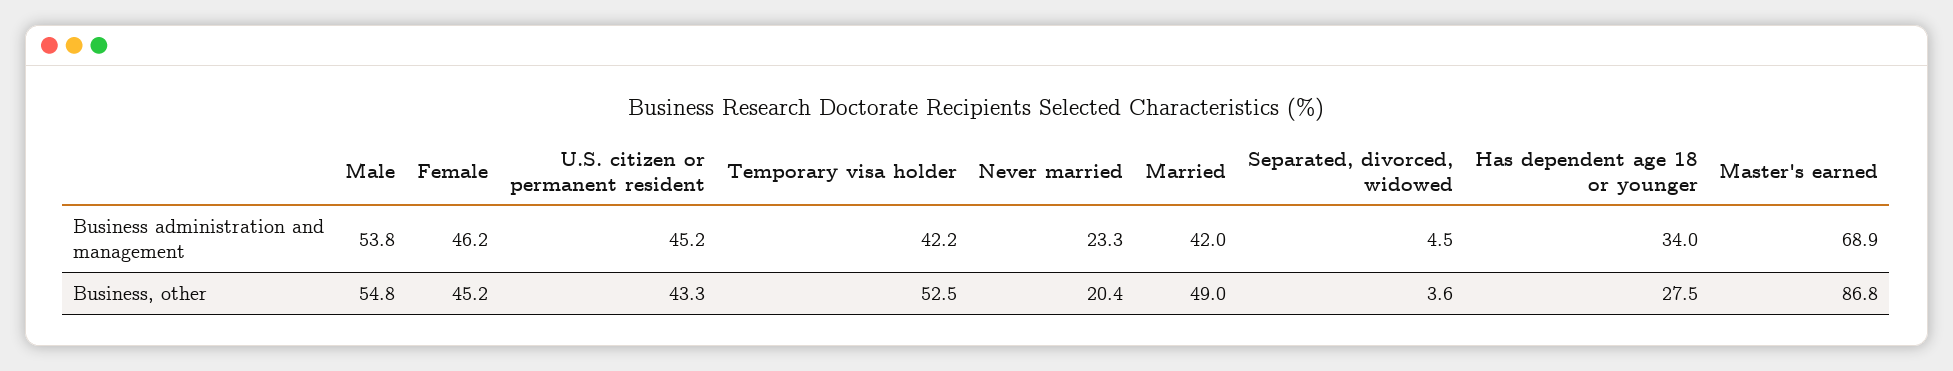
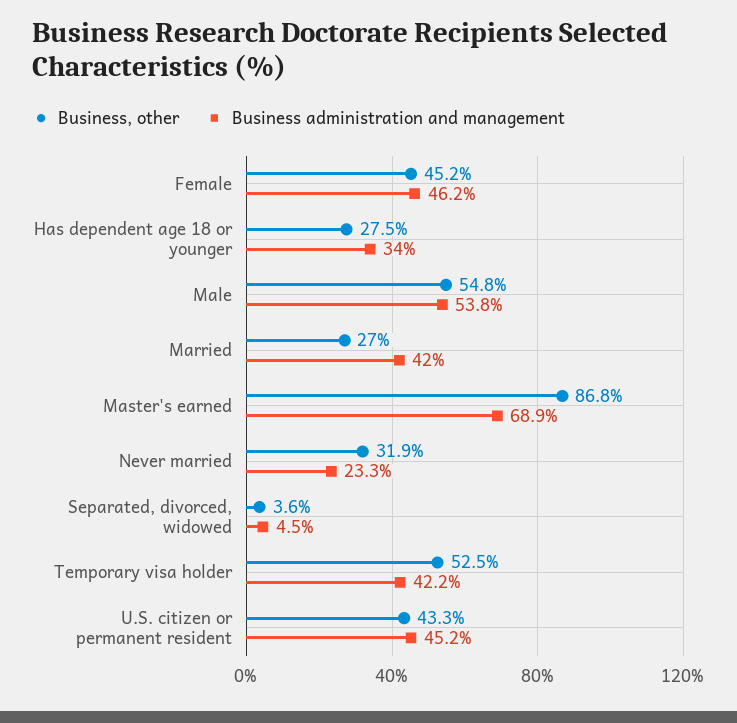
Business, other, Never married: 20.4 -> 31.9
Business, other, Married: 49 -> 27

